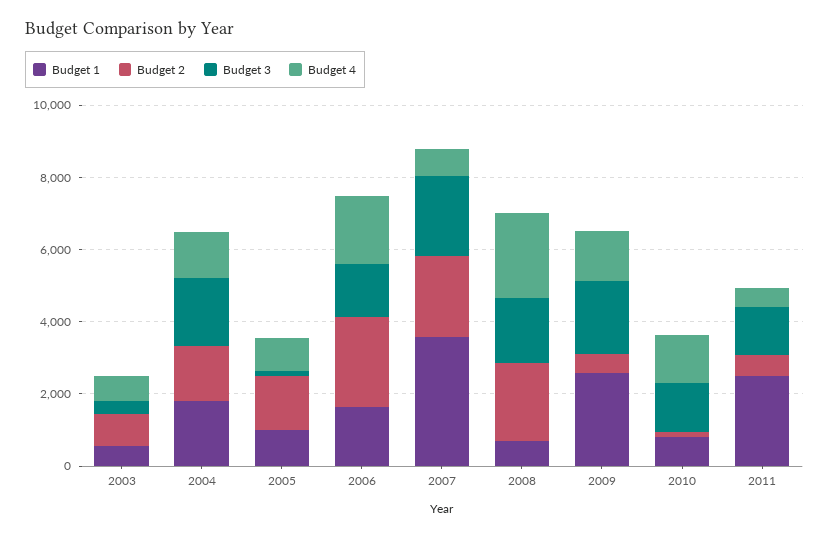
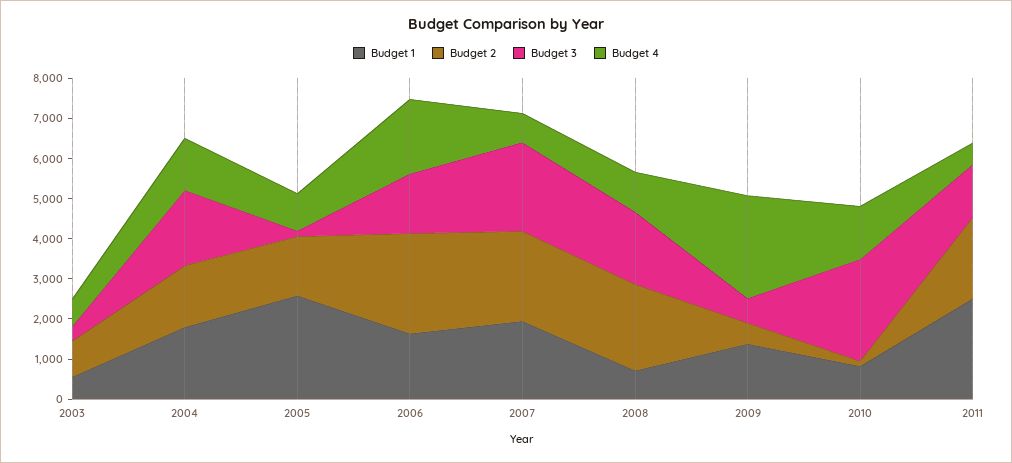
Budget 1, 2005: 1000 -> 2600
Budget 1, 2007: 3500 -> 2000
Budget 4, 2008: 2500 -> 1000
Budget 1, 2009: 2500 -> 1400
Budget 3, 2009: 2000 -> 600
Budget 4, 2009: 1500 -> 2600
Budget 3, 2010: 1500 -> 2600
Budget 2, 2011: 500 -> 2000

